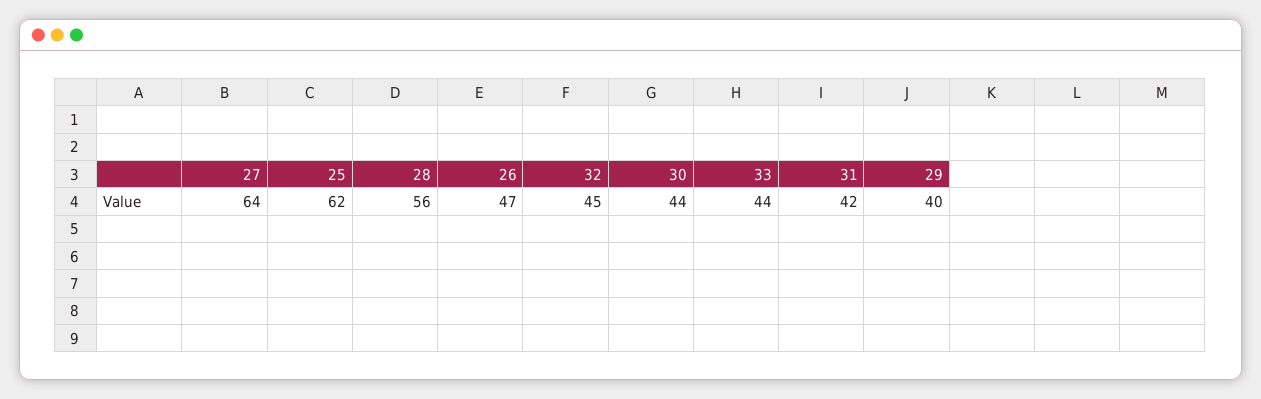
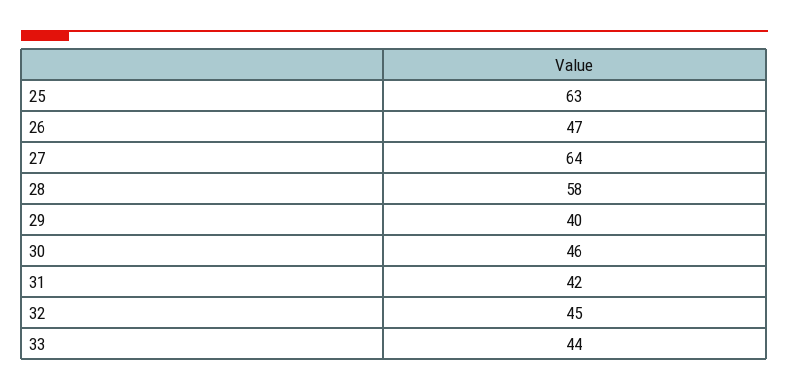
25: 62 -> 63
28: 56 -> 58
30: 44 -> 46

